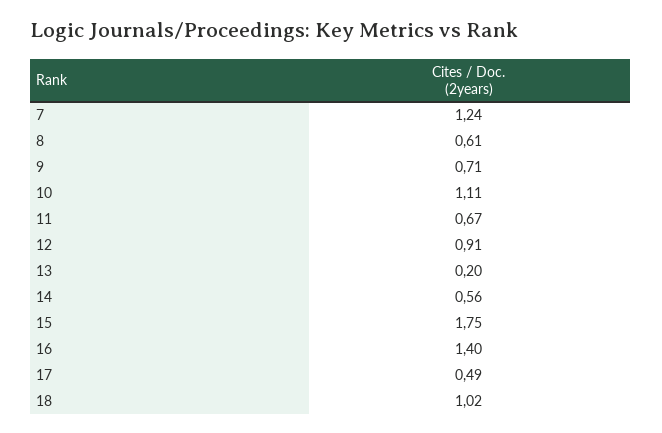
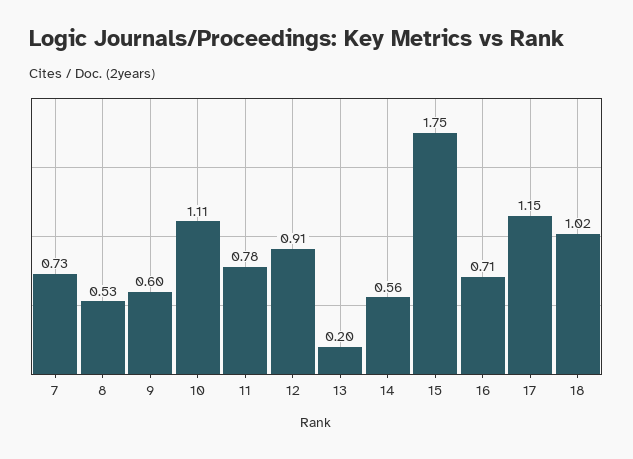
7: 1.24 -> 0.73
8: 0.61 -> 0.53
9: 0.71 -> 0.6
11: 0.67 -> 0.78
16: 1.4 -> 0.71
17: 0.49 -> 1.15

